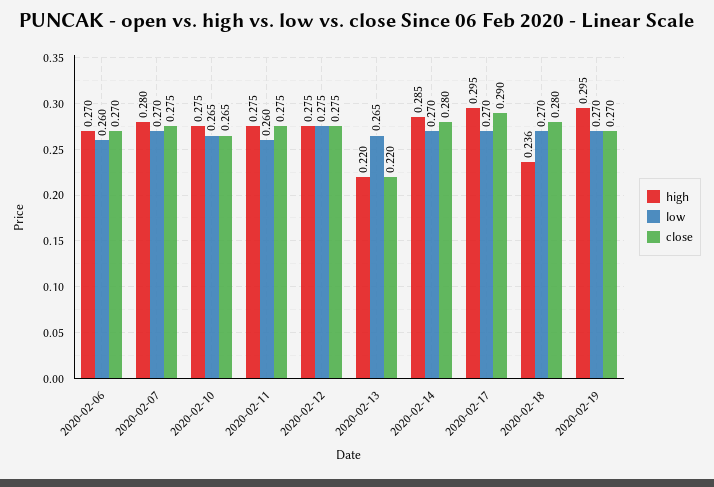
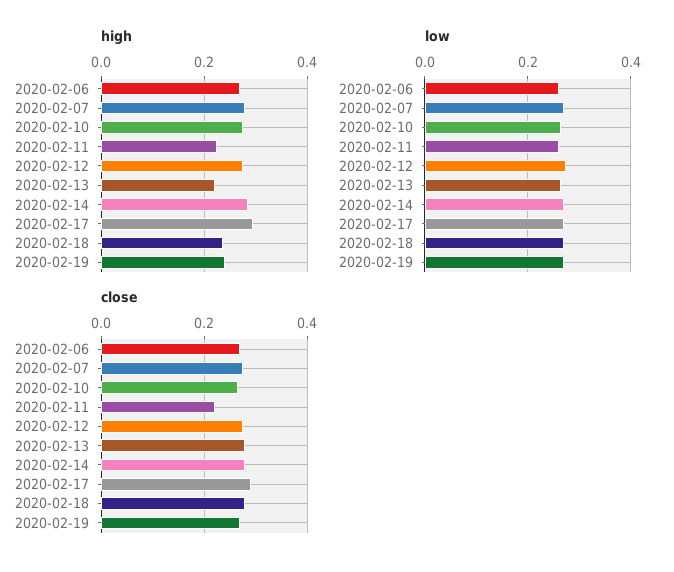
high, 2020-02-11: 0.275 -> 0.22
close, 2020-02-11: 0.275 -> 0.22
close, 2020-02-13: 0.22 -> 0.28
high, 2020-02-19: 0.295 -> 0.24

